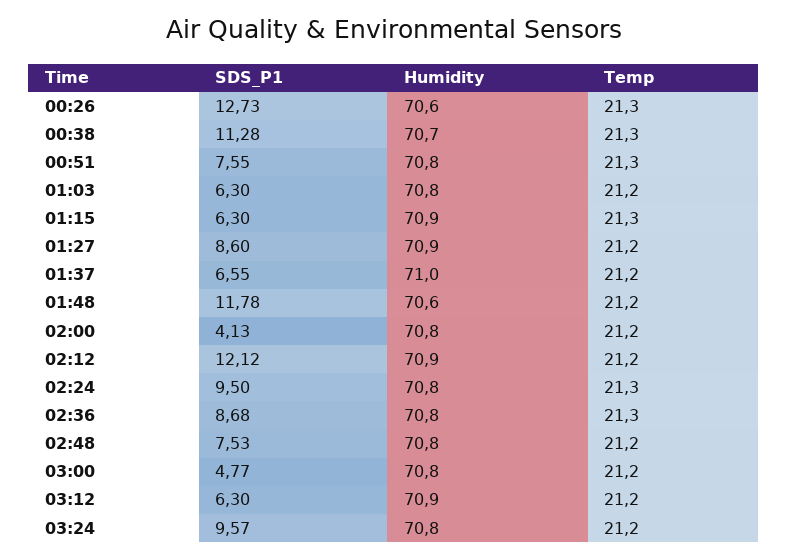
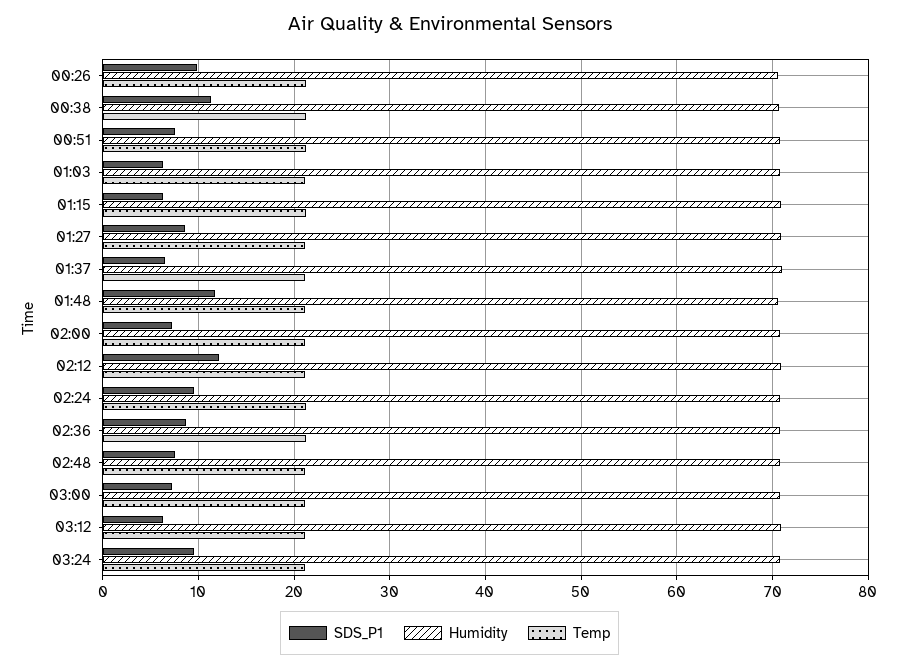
SDS_P1, 00:26: 12.73 -> 10
SDS_P1, 02:00: 4.13 -> 7
SDS_P1, 03:00: 4.77 -> 7

